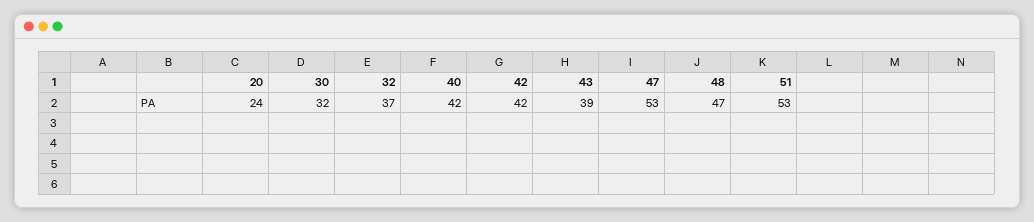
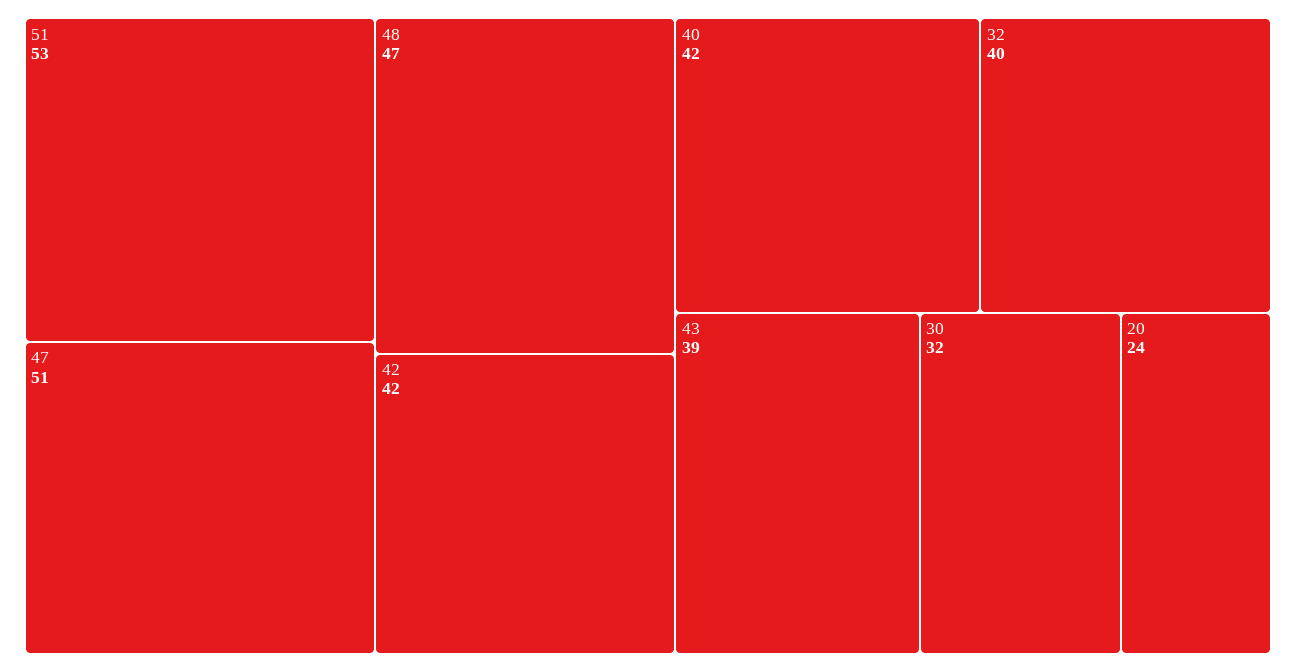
32: 37 -> 40
47: 53 -> 51

